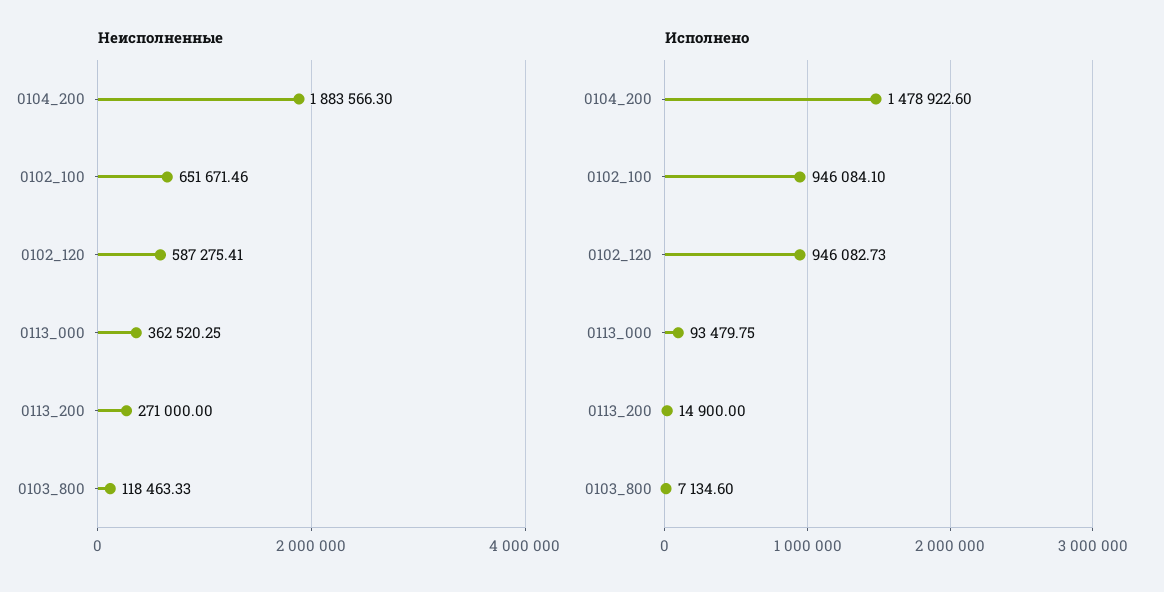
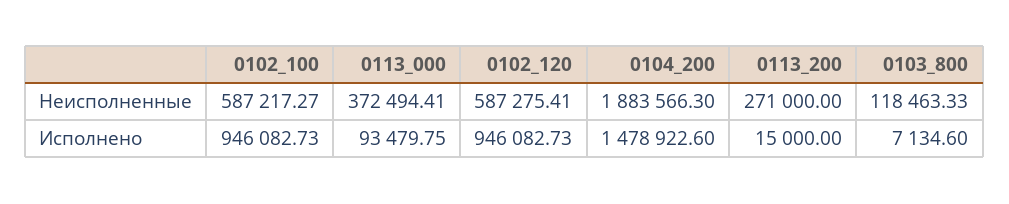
Неисполненные, 0102_100: 651671.46 -> 587217.27
Неисполненные, 0113_000: 362520.25 -> 372494.41
Исполнено, 0102_100: 946084.1 -> 946082.73
Исполнено, 0113_200: 14900 -> 15000

